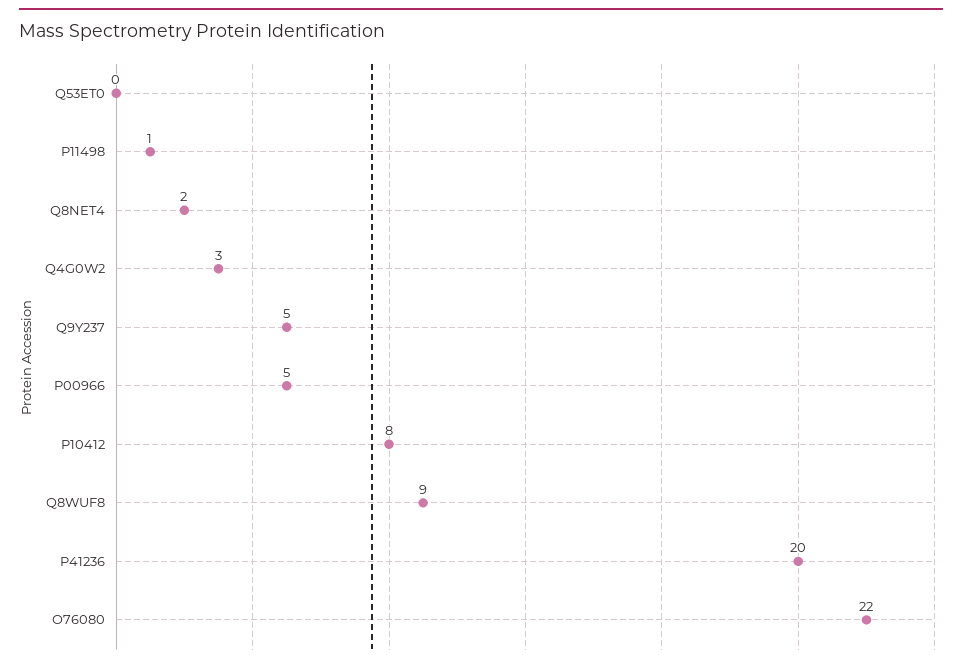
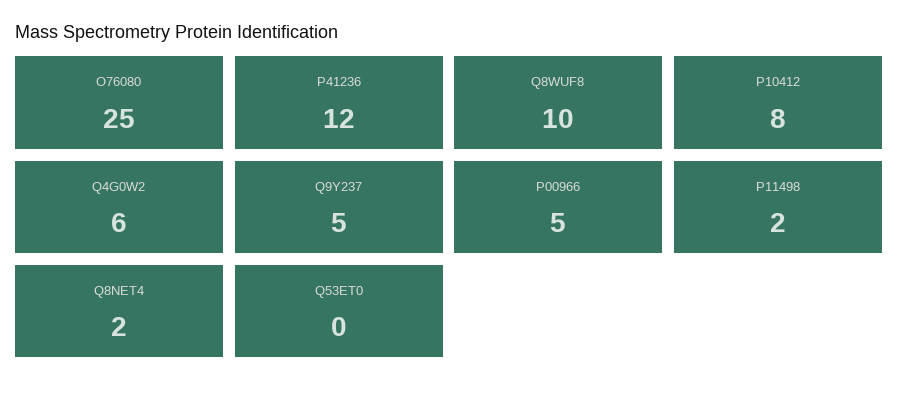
P11498: 1 -> 2
Q4G0W2: 3 -> 6
Q8WUF8: 9 -> 10
P41236: 20 -> 12
O76080: 22 -> 25

